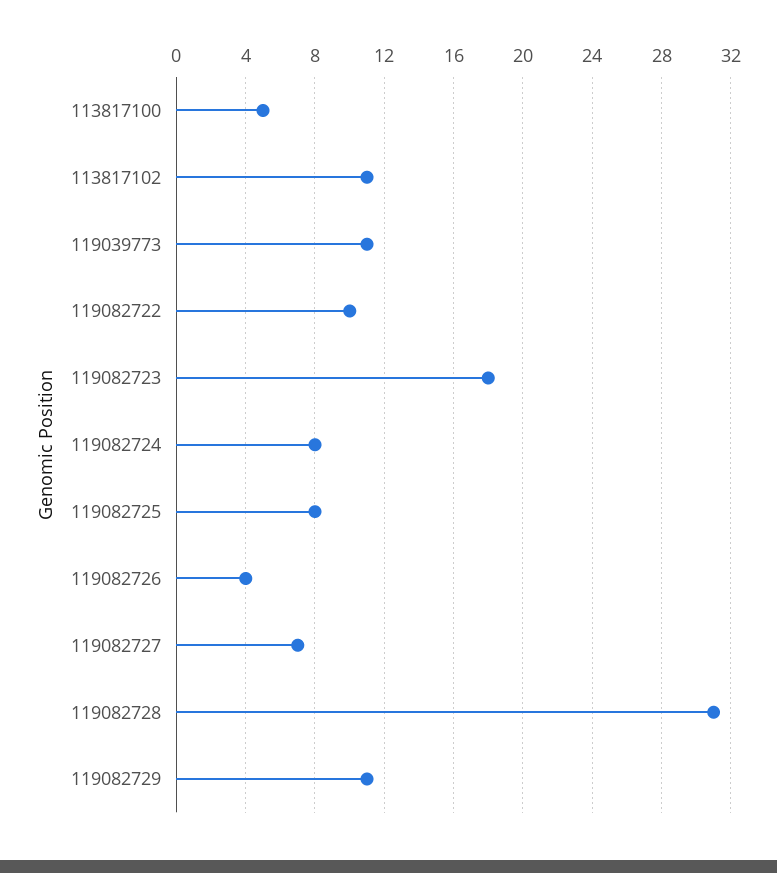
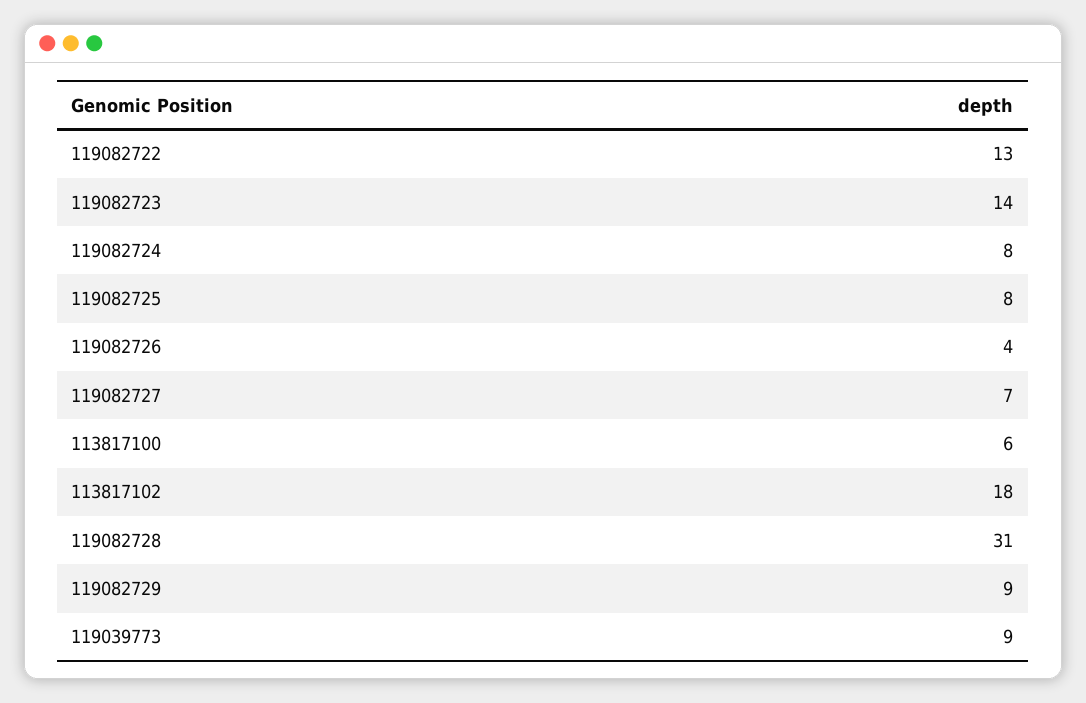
113817100: 5 -> 6
113817102: 11 -> 18
119039773: 11 -> 9
119082722: 10 -> 13
119082723: 18 -> 14
119082729: 11 -> 9

